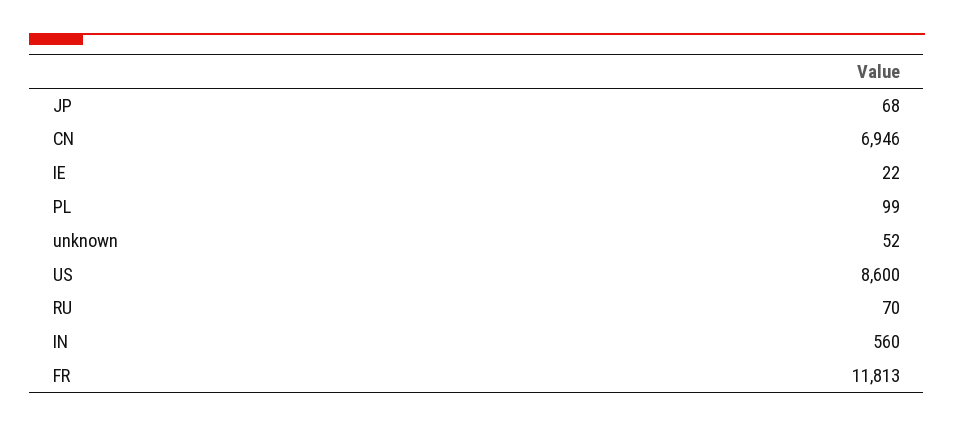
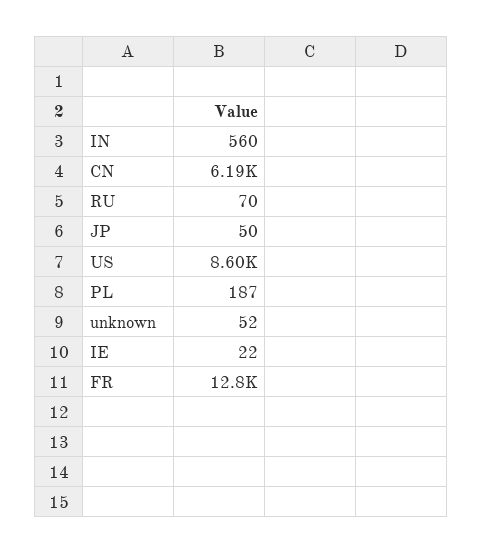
JP: 68 -> 50
CN: 6946 -> 6190
PL: 99 -> 187
FR: 11813 -> 12800

